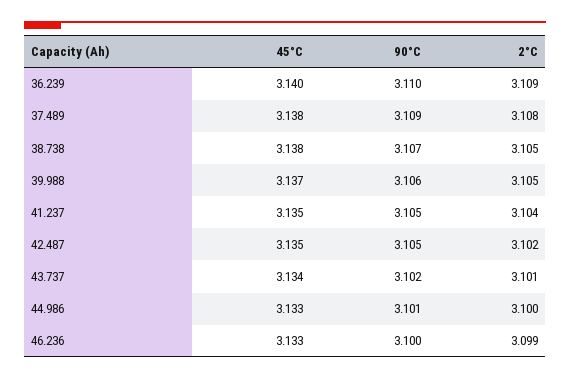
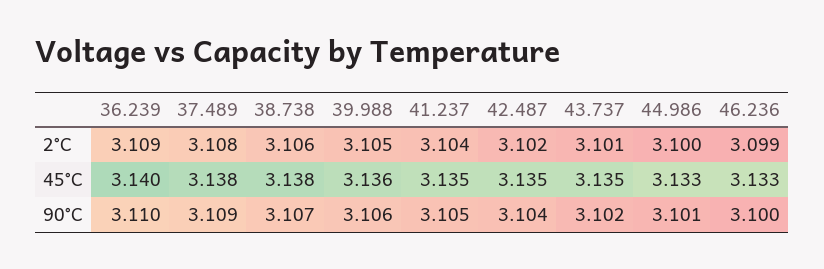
2°C, 38.738: 3.105 -> 3.106
45°C, 39.988: 3.137 -> 3.136
90°C, 42.487: 3.105 -> 3.104
45°C, 43.737: 3.134 -> 3.135

